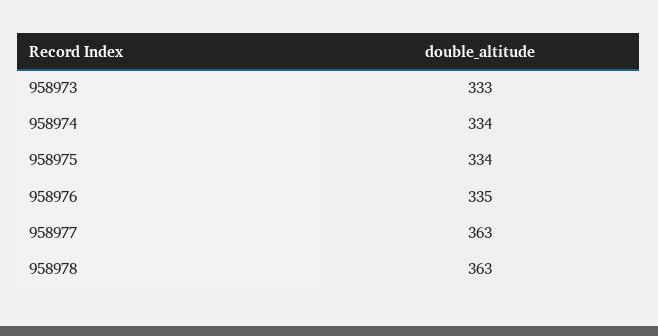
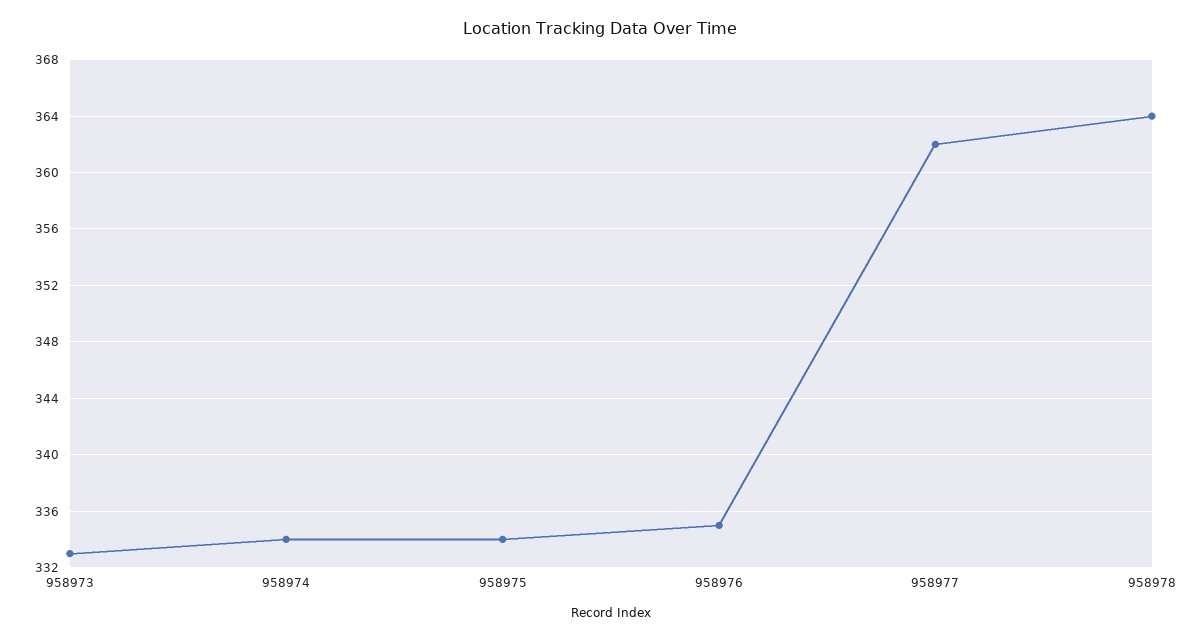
958977: 363 -> 362
958978: 363 -> 364

